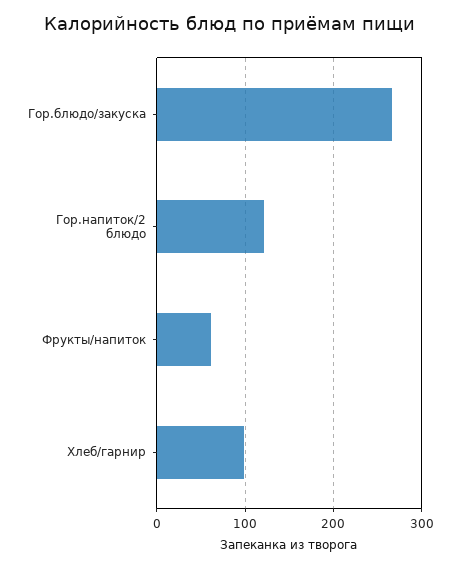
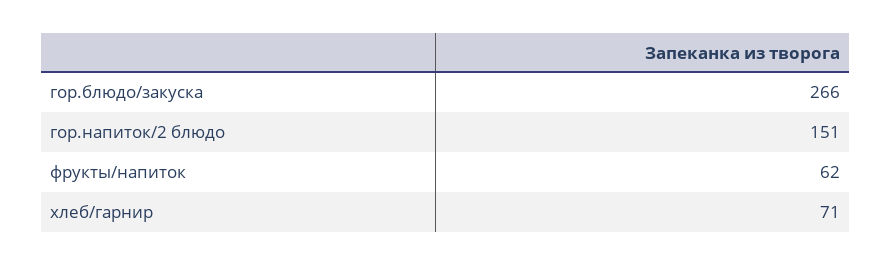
Гор.напиток/2 блюдо: 120 -> 151
Хлеб/гарнир: 100 -> 71

